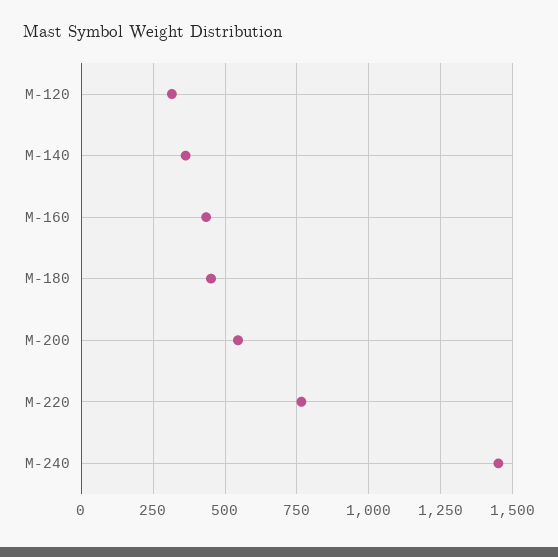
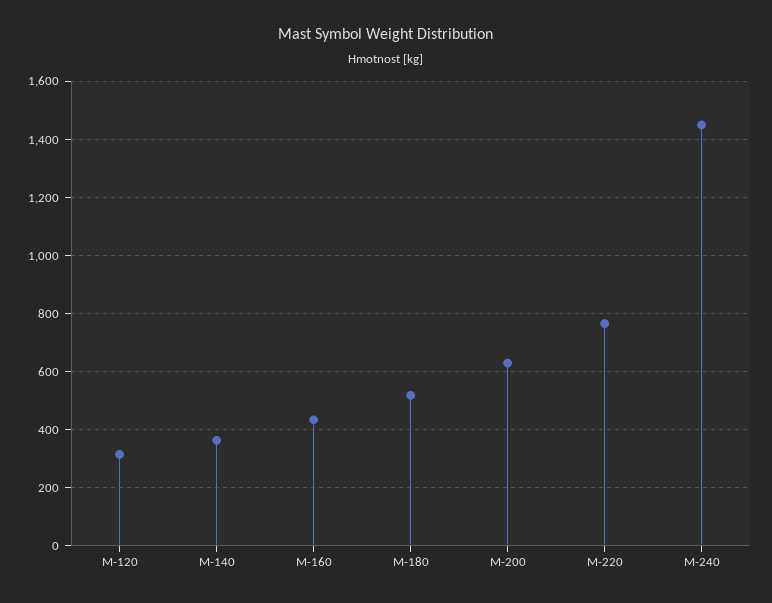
M-180: 450 -> 525
M-200: 550 -> 625

